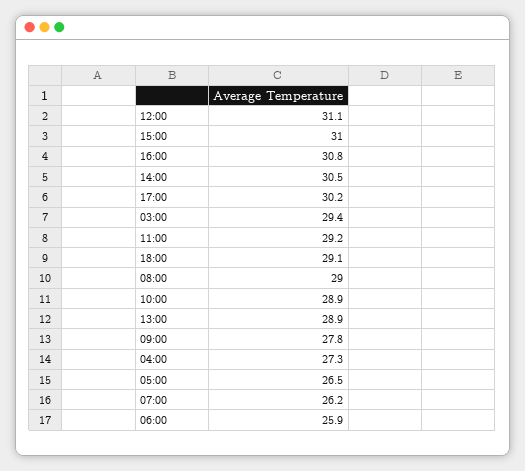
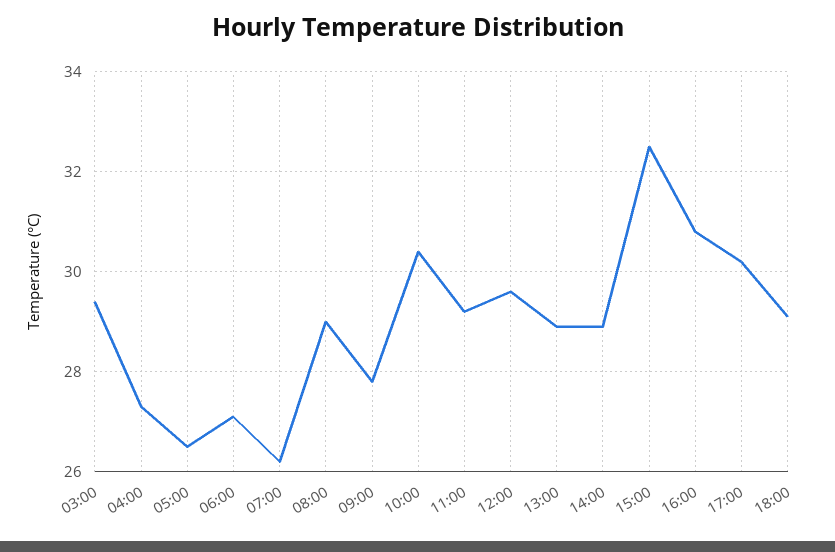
12:00: 31.1 -> 29.5
15:00: 31 -> 32.5
14:00: 30.5 -> 29
10:00: 28.9 -> 30.5
06:00: 25.9 -> 27

